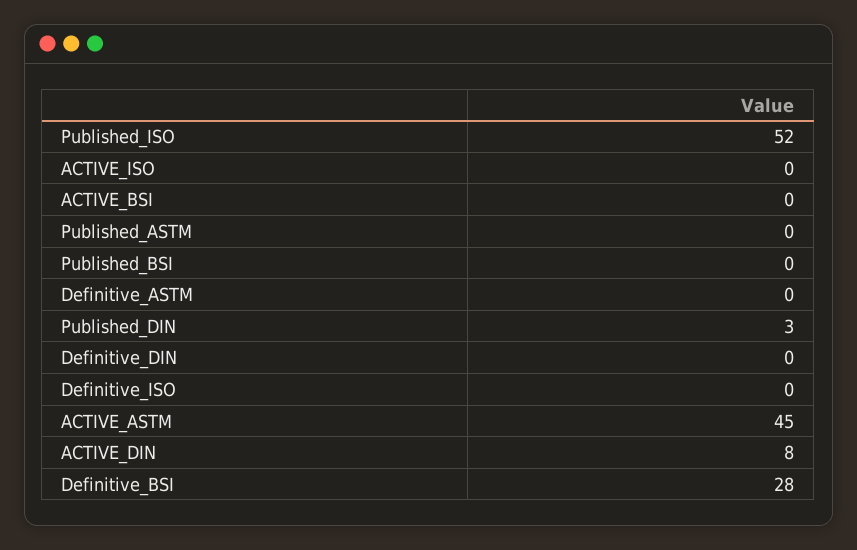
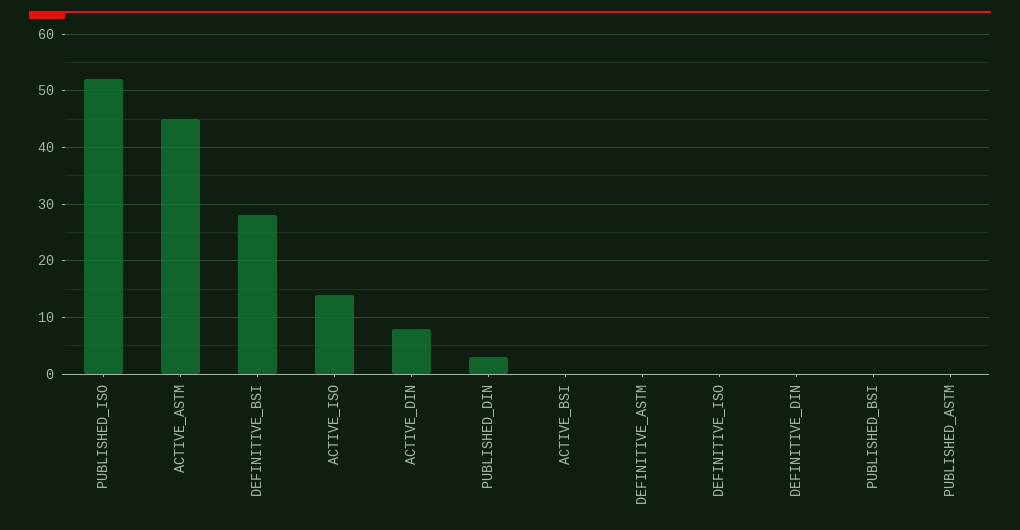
ACTIVE_ISO: 0 -> 15

